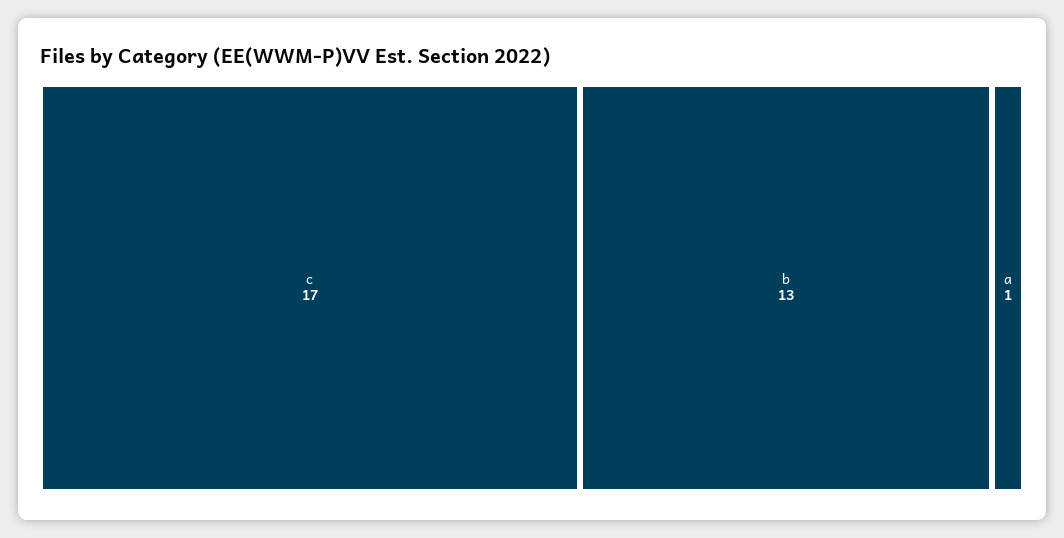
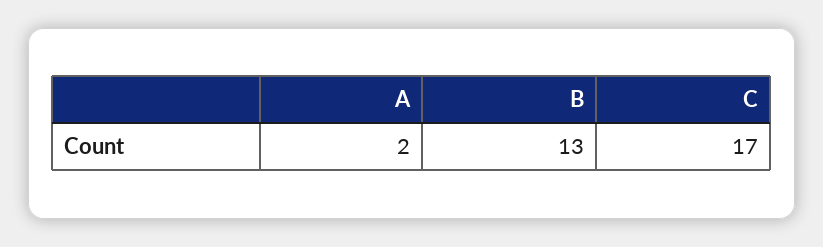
a: 1 -> 2

